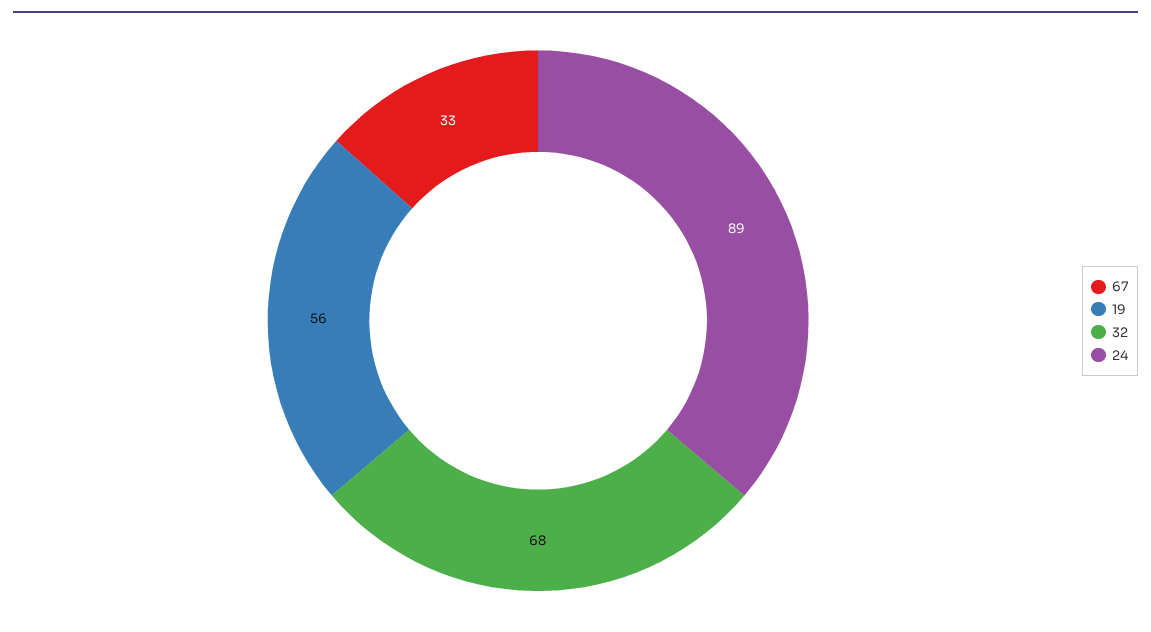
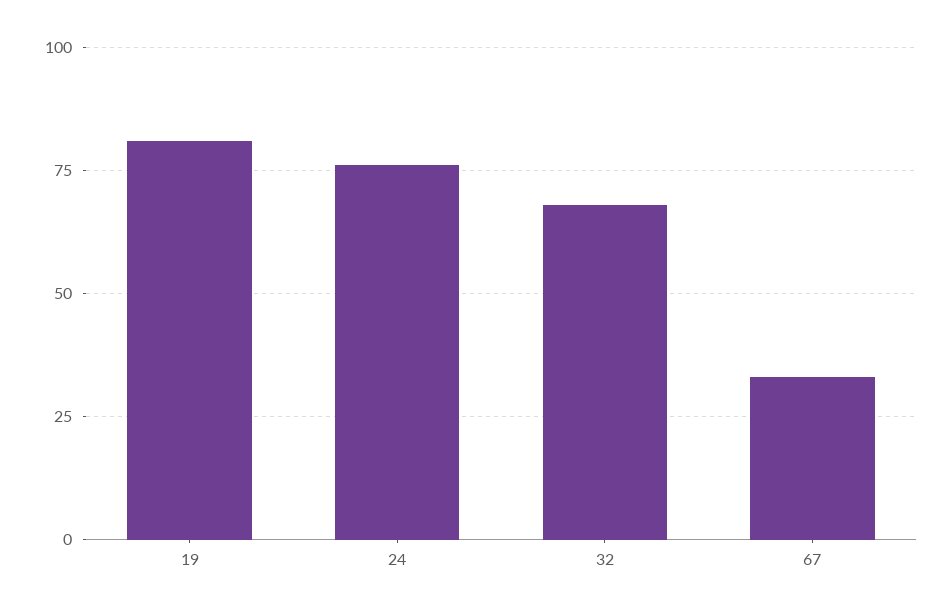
19: 56 -> 80
24: 89 -> 75

